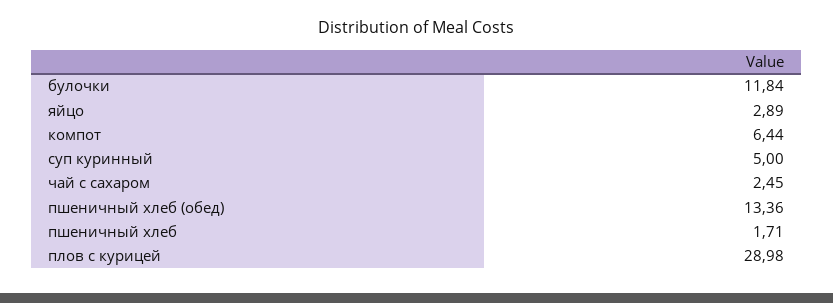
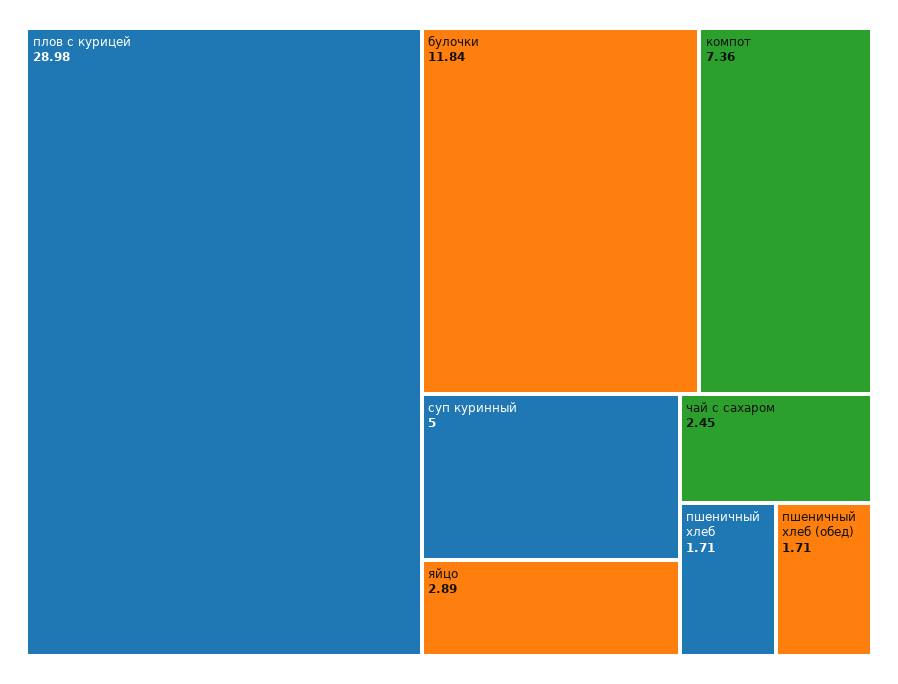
компот: 6.44 -> 7.36
пшеничный хлеб (обед): 13.36 -> 1.71

